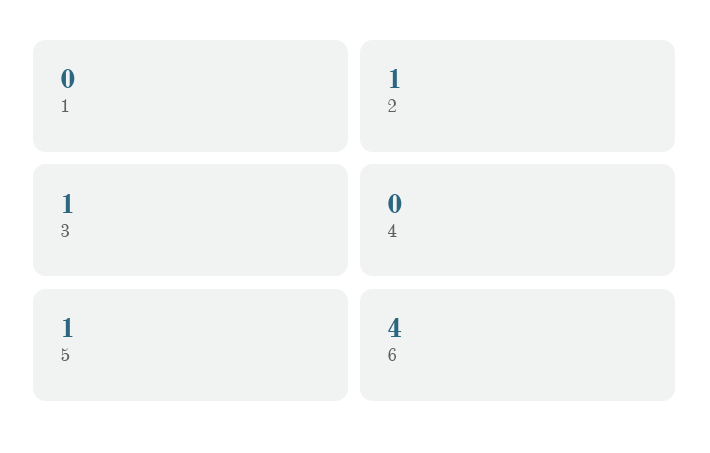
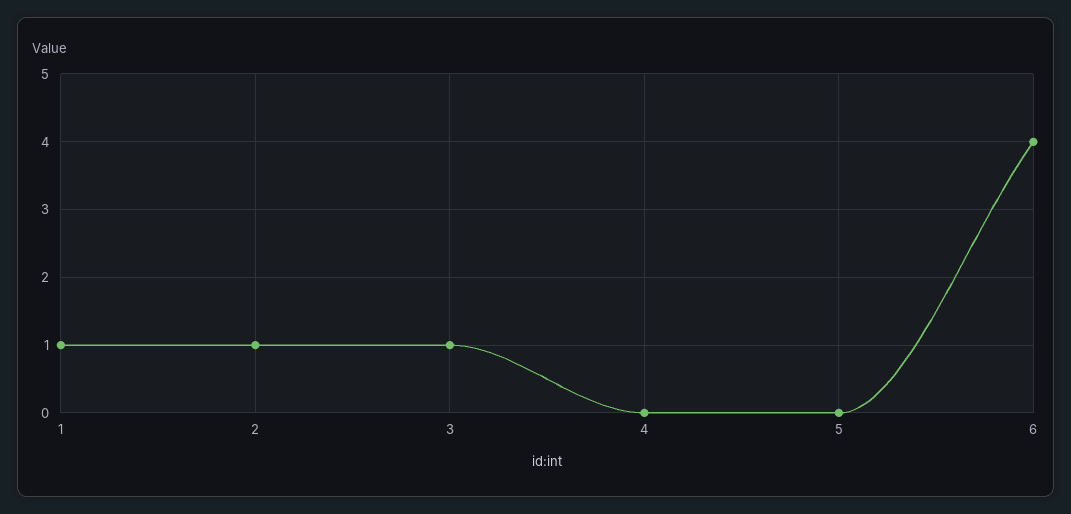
1: 0 -> 1
5: 1 -> 0

